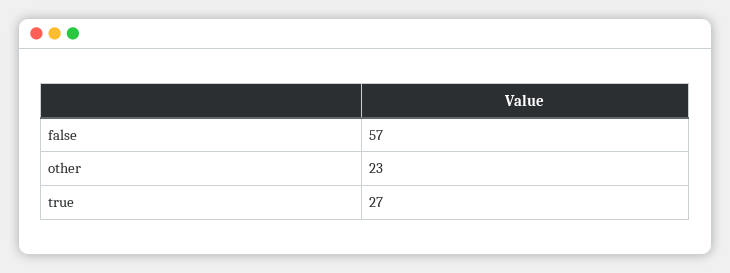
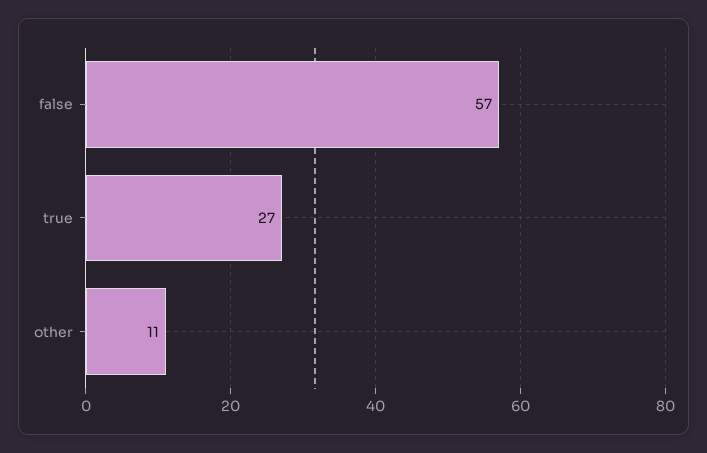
other: 23 -> 11

